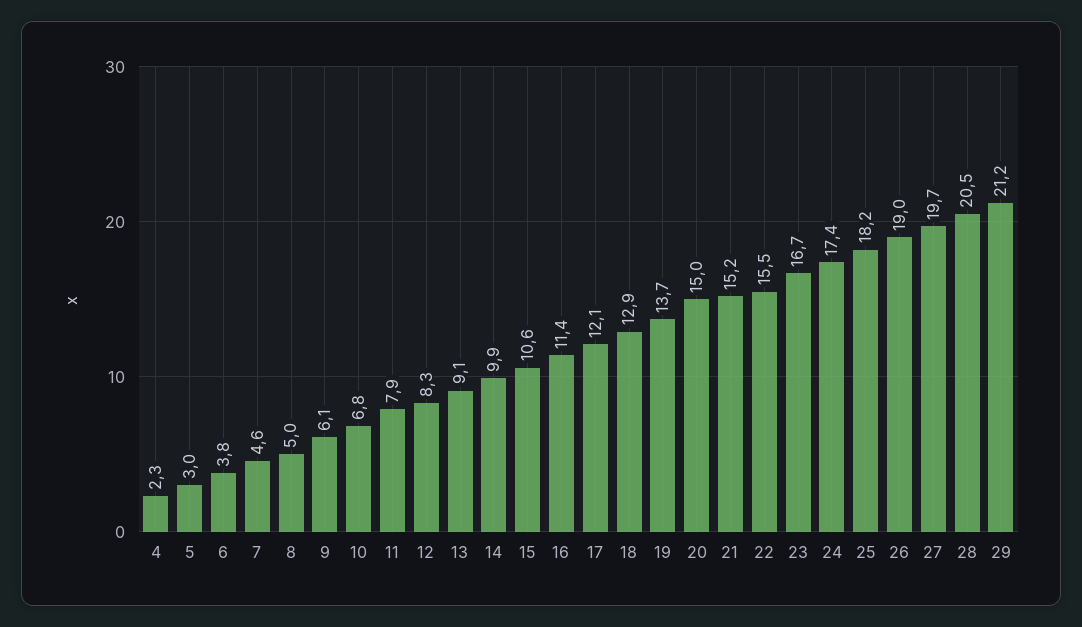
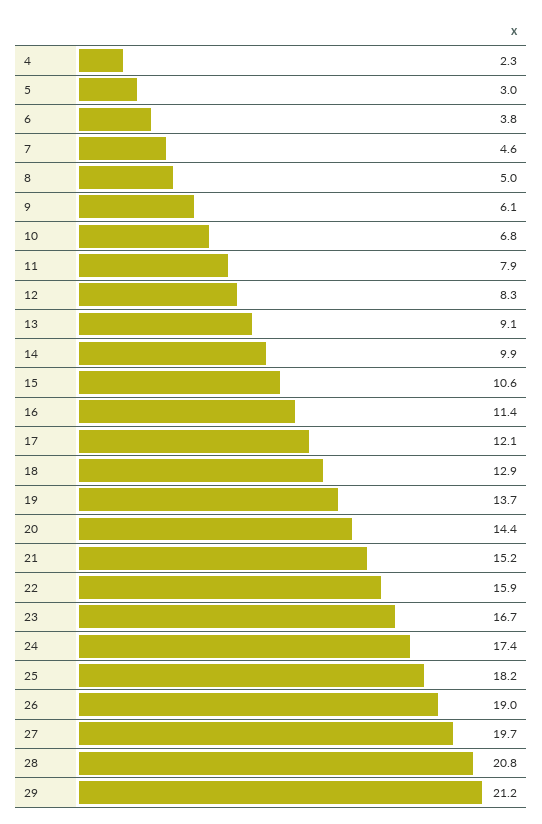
20: 15 -> 14.4
22: 15.5 -> 15.9
28: 20.5 -> 20.8

